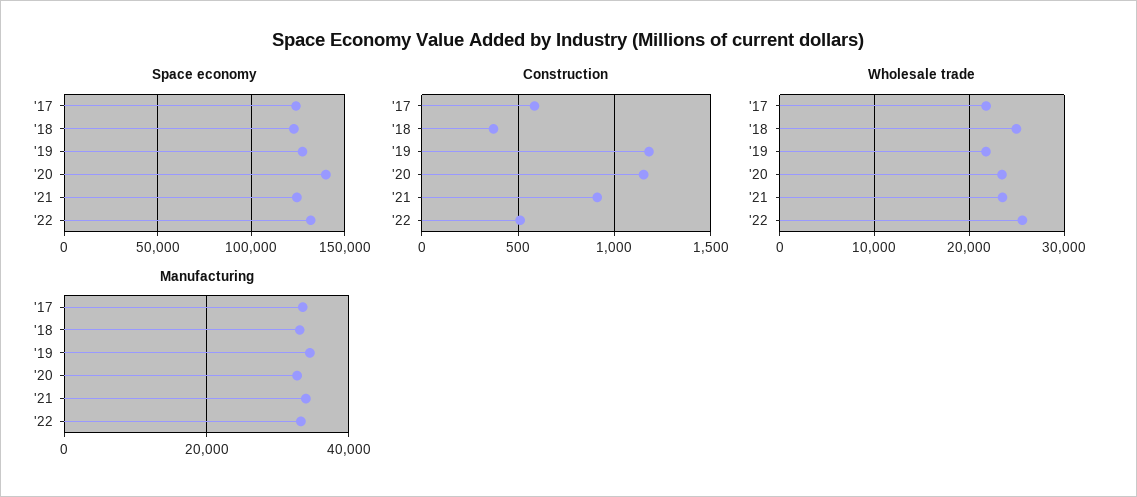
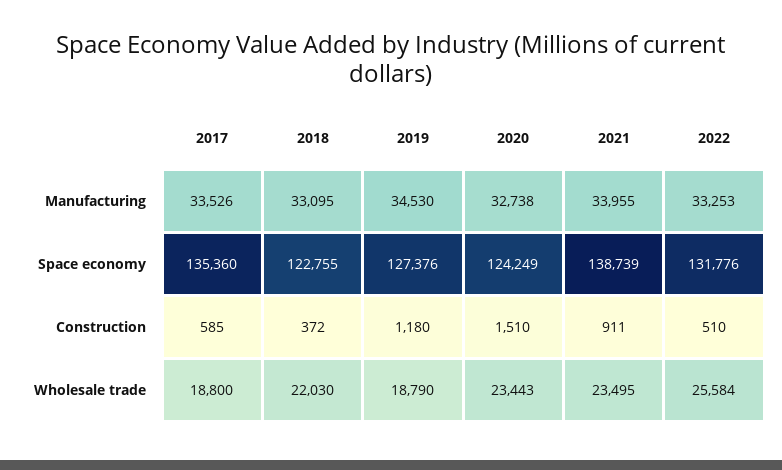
Space economy, '17: 125000 -> 135360
Space economy, '20: 140000 -> 124249
Space economy, '21: 125000 -> 138739
Construction, '20: 1150 -> 1510
Wholesale trade, '17: 22000 -> 18800
Wholesale trade, '18: 25000 -> 22030
Wholesale trade, '19: 22000 -> 18790

